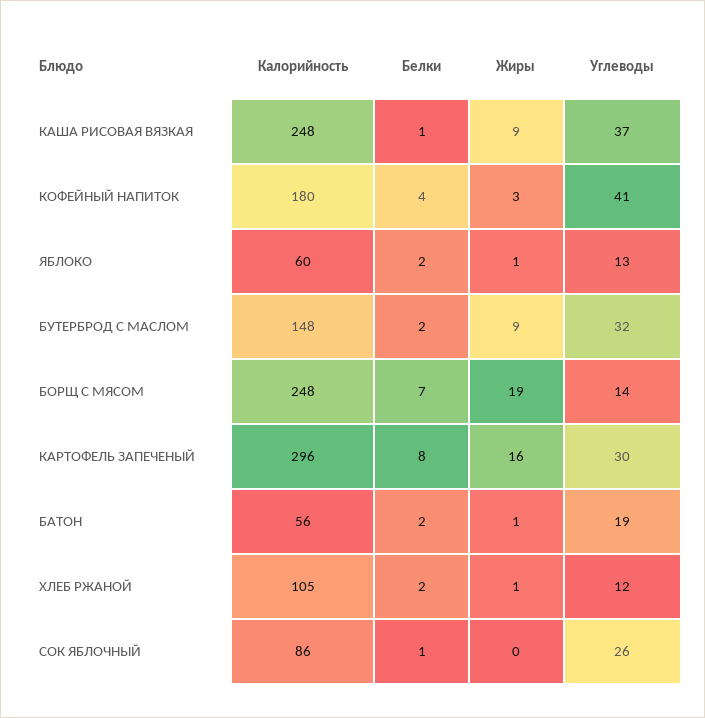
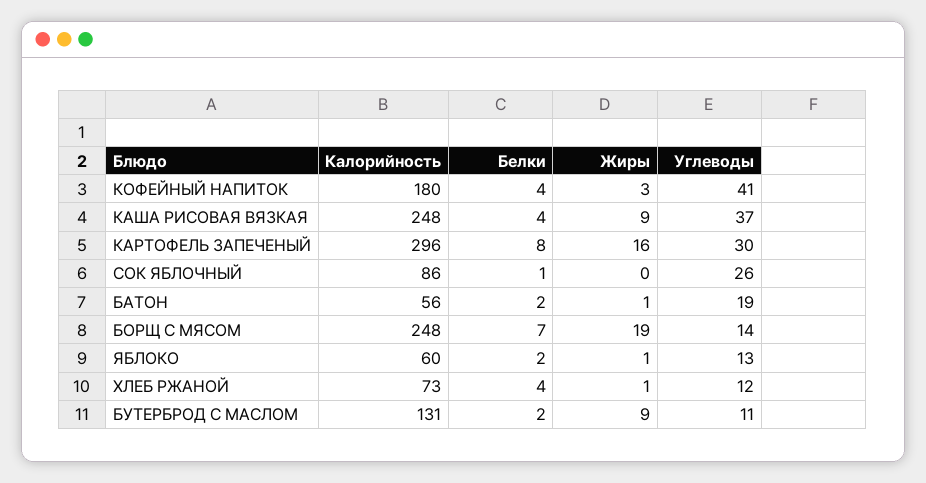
Белки, КАША РИСОВАЯ ВЯЗКАЯ: 1 -> 4
Калорийность, БУТЕРБРОД С МАСЛОМ: 148 -> 131
Углеводы, БУТЕРБРОД С МАСЛОМ: 32 -> 11
Калорийность, ХЛЕБ РЖАНОЙ: 105 -> 73
Белки, ХЛЕБ РЖАНОЙ: 2 -> 4

